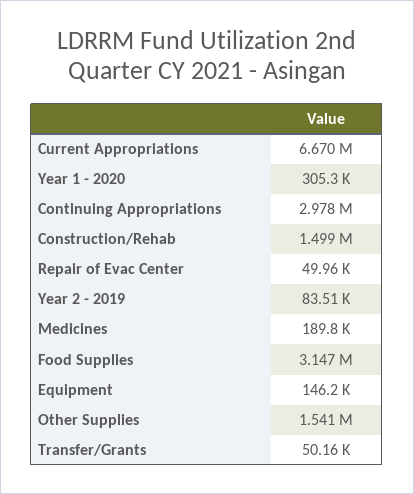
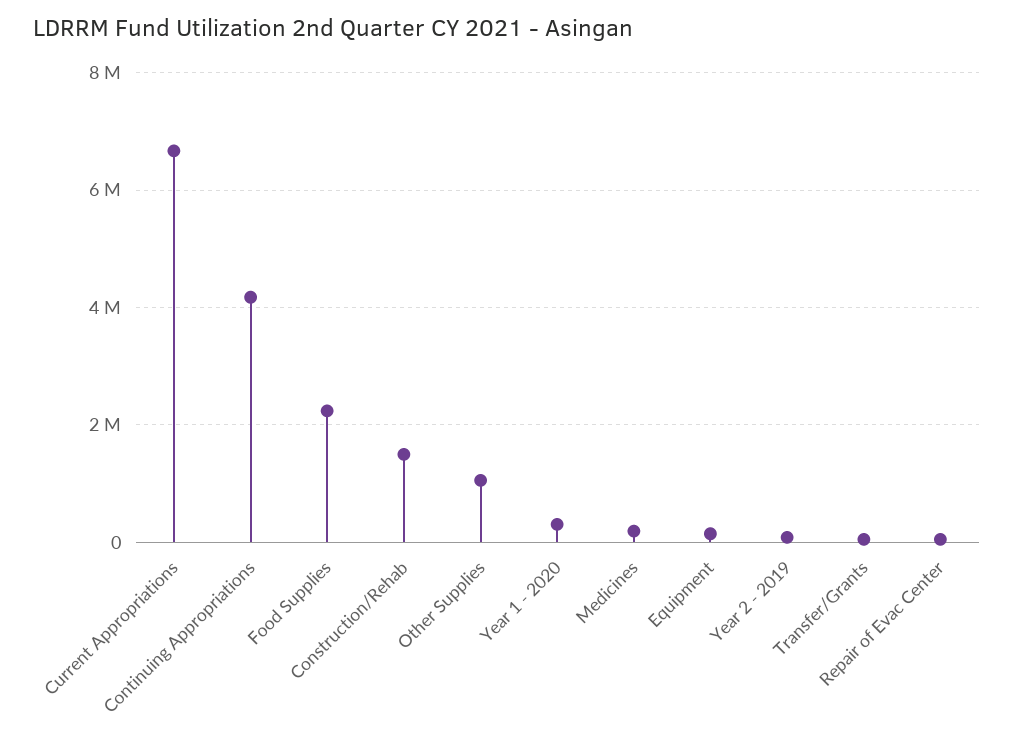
Continuing Appropriations: 2978000 -> 4200000
Food Supplies: 3147000 -> 2200000
Other Supplies: 1541000 -> 1000000

